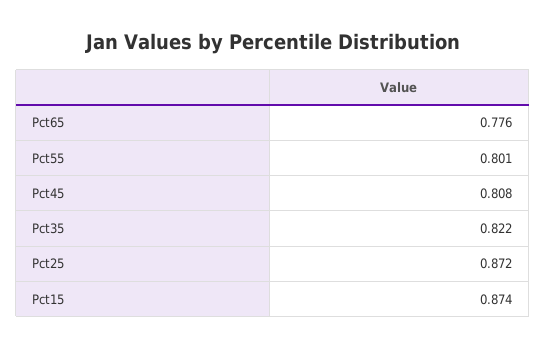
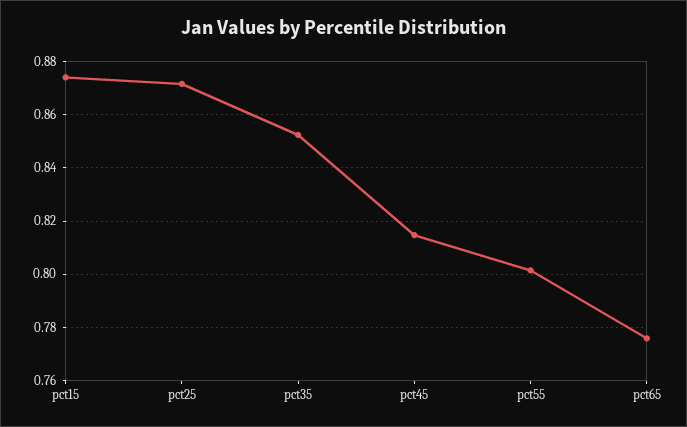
Pct45: 0.808 -> 0.815
Pct35: 0.822 -> 0.8525

